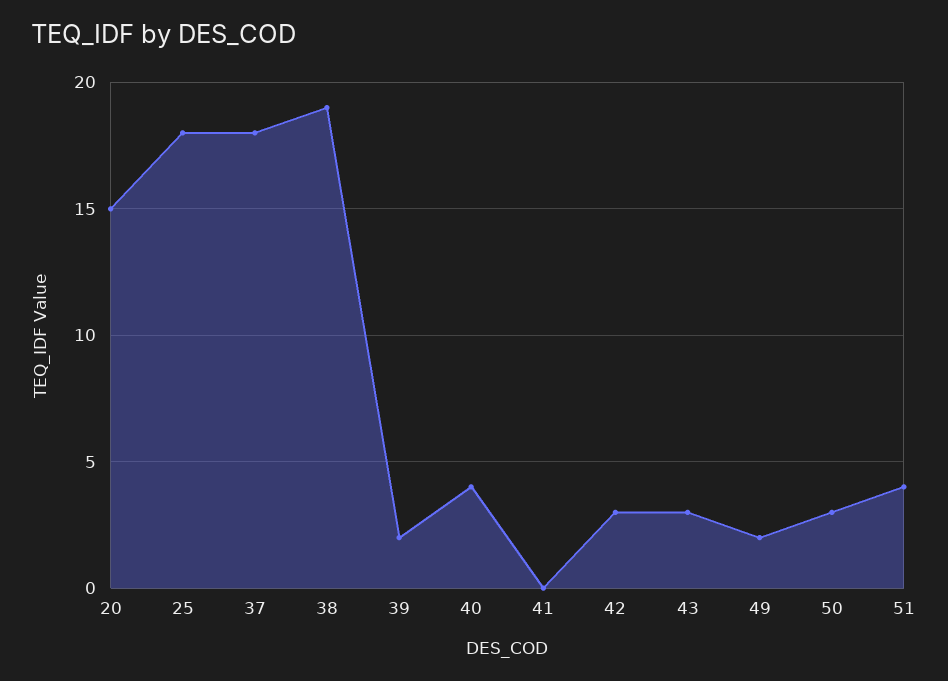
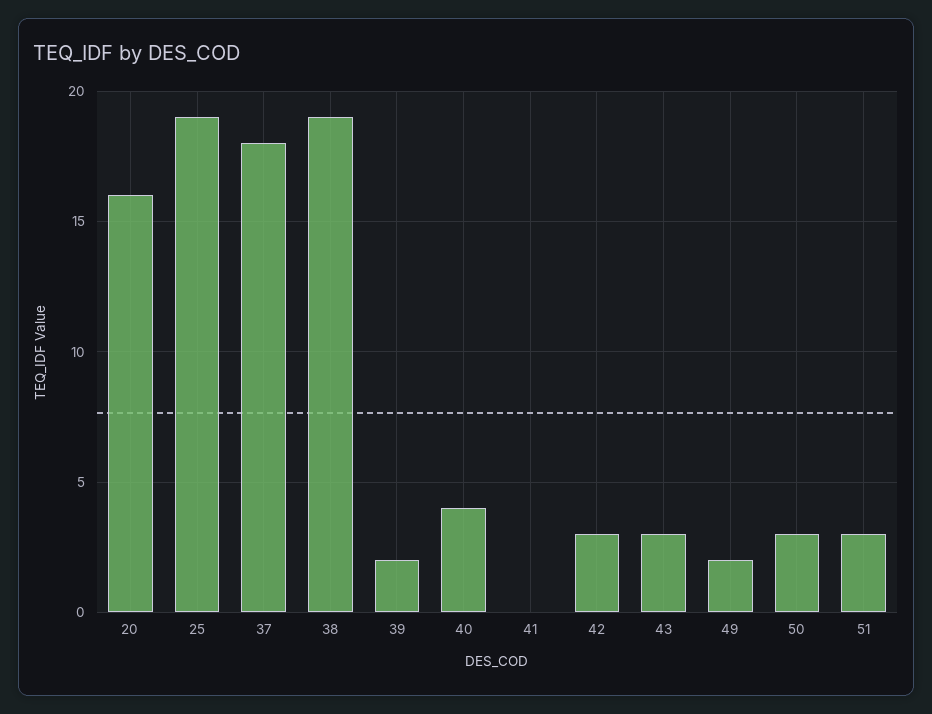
20: 15 -> 16
25: 18 -> 19
51: 4 -> 3

